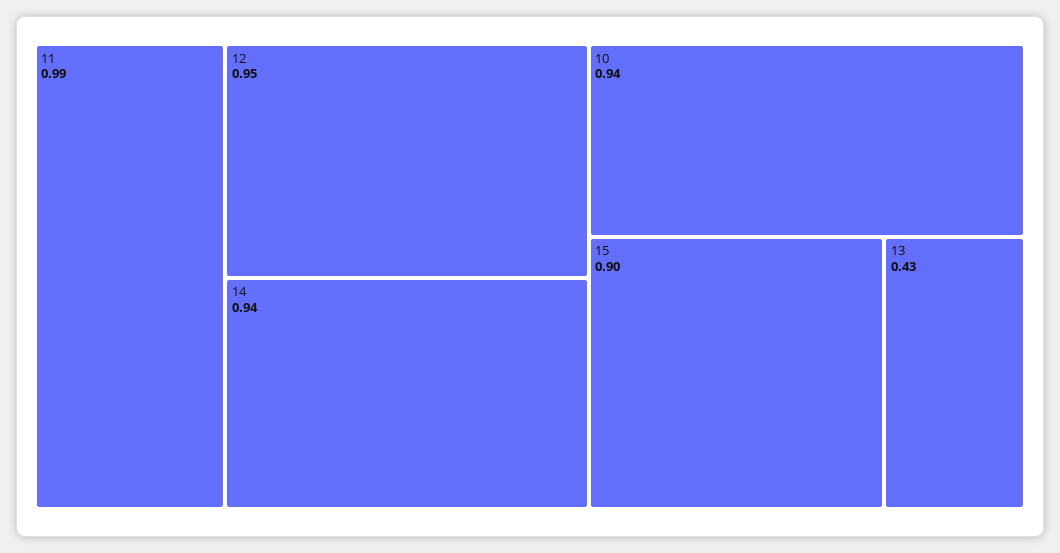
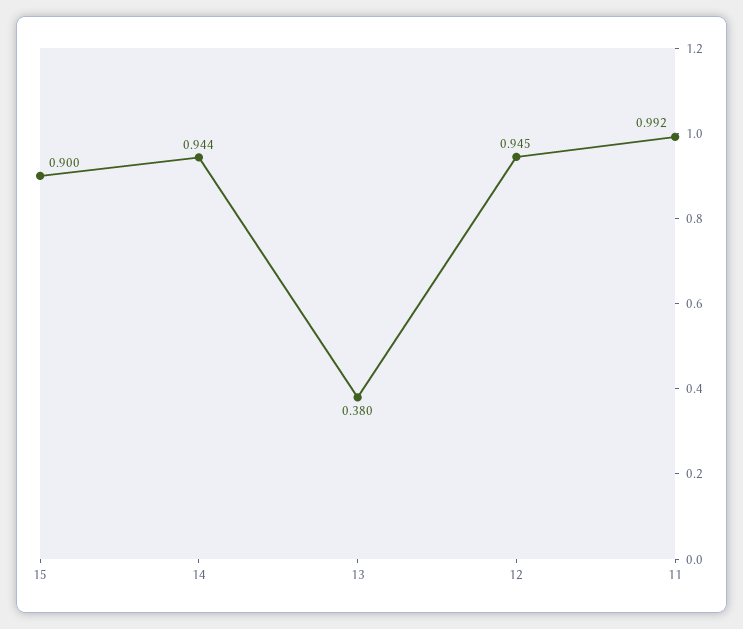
10: 0.94 -> none
13: 0.43 -> 0.38

